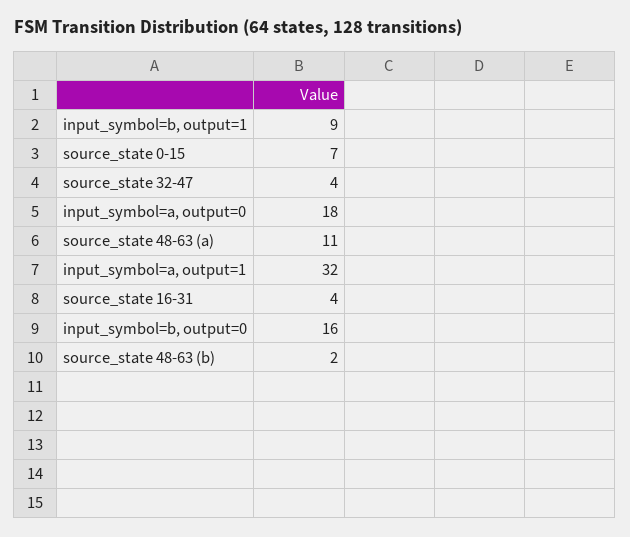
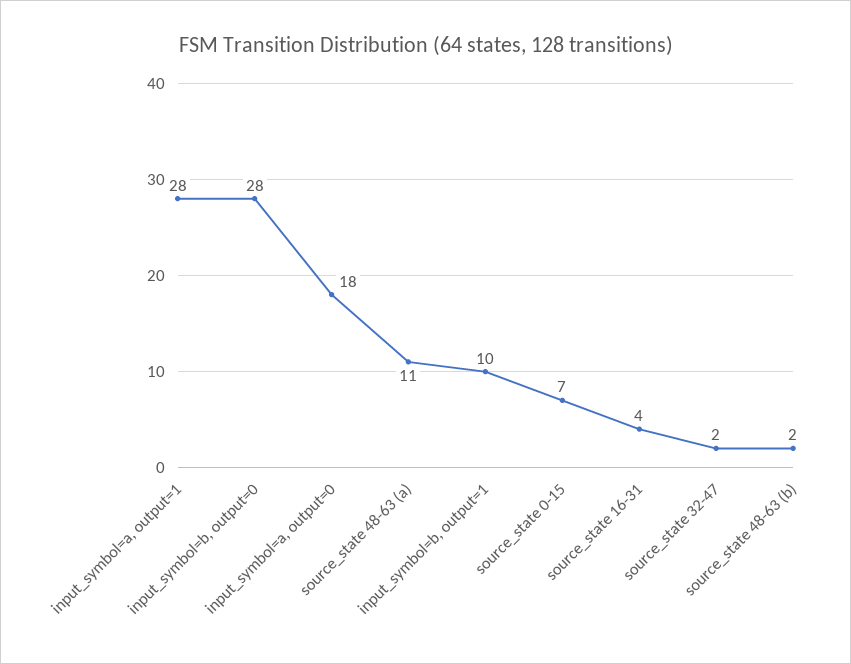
input_symbol=b, output=1: 9 -> 10
source_state 32-47: 4 -> 2
input_symbol=a, output=1: 32 -> 28
input_symbol=b, output=0: 16 -> 28

